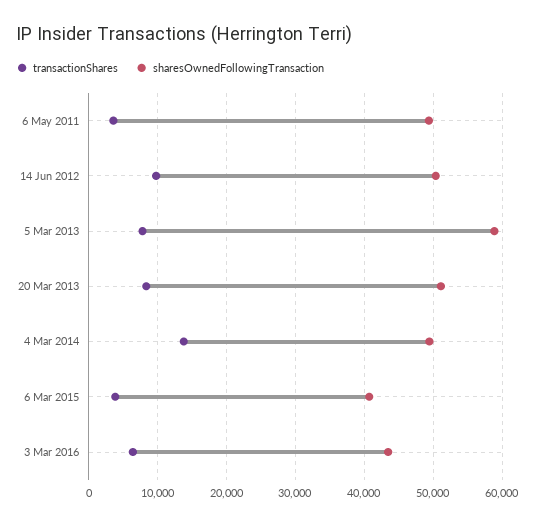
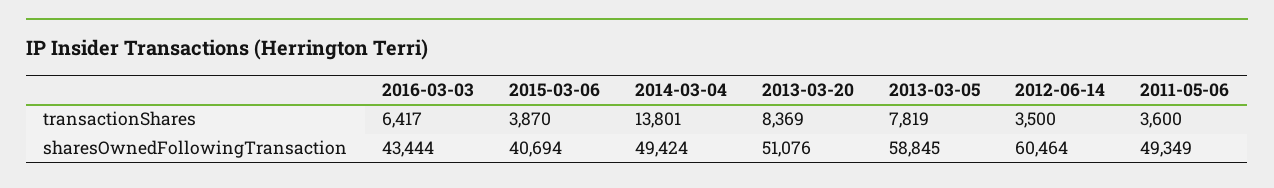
transactionShares, 14 Jun 2012: 10000 -> 3500
sharesOwnedFollowingTransaction, 14 Jun 2012: 50000 -> 60464

